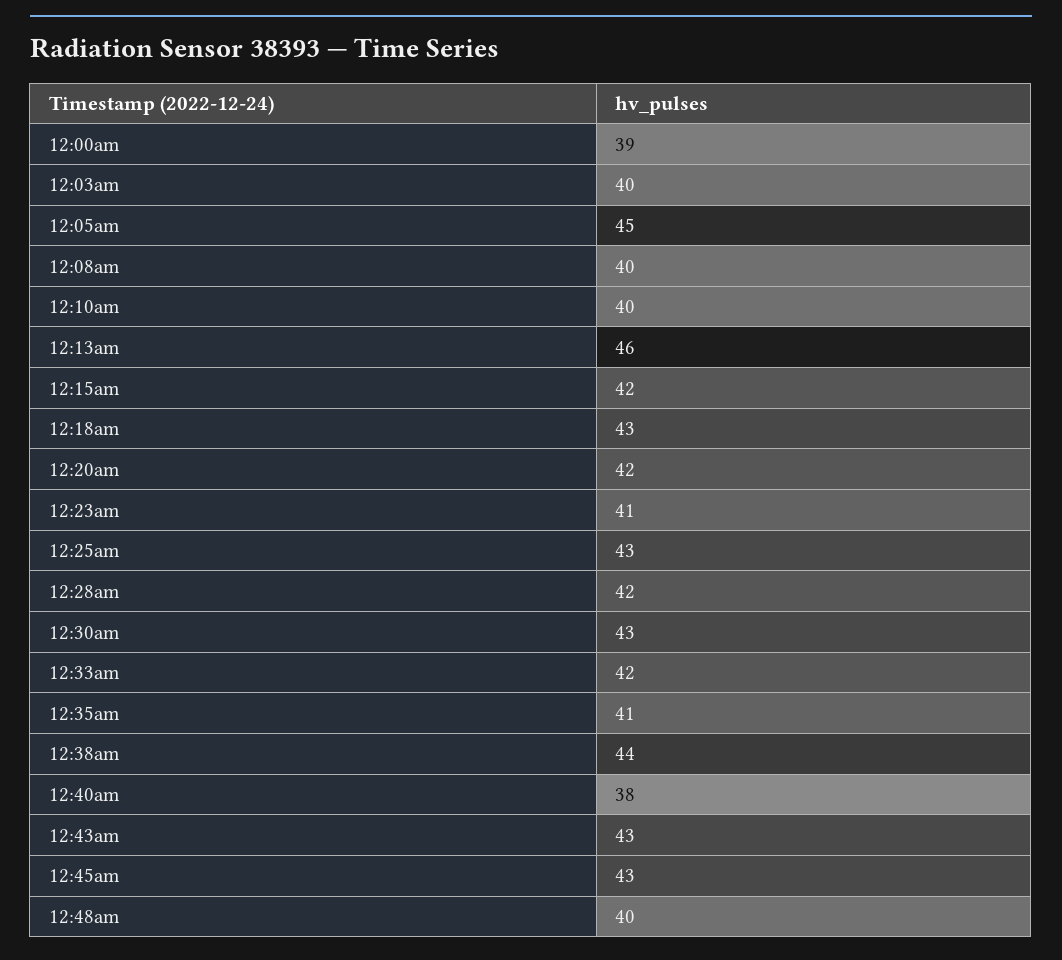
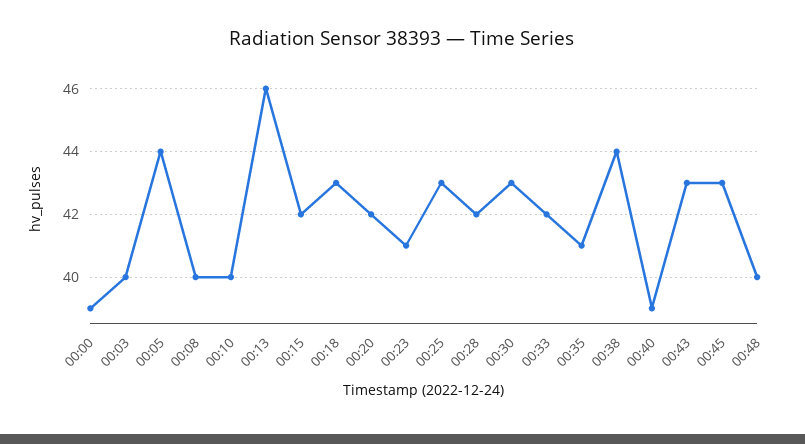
12:05am: 45 -> 44
12:40am: 38 -> 39

